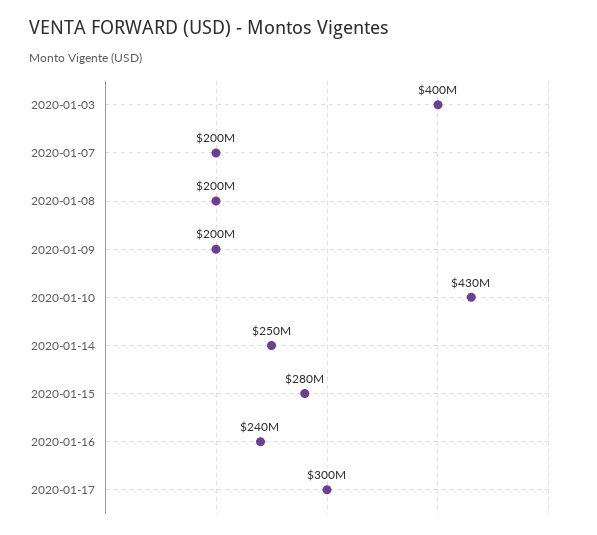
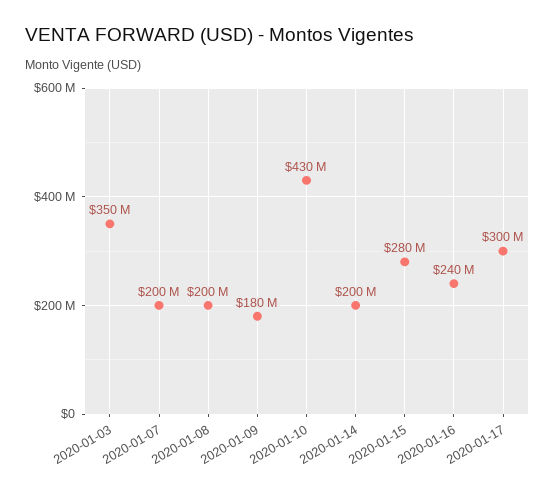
2020-01-03: 400000000 -> 350000000
2020-01-09: 200000000 -> 180000000
2020-01-14: 250000000 -> 200000000

